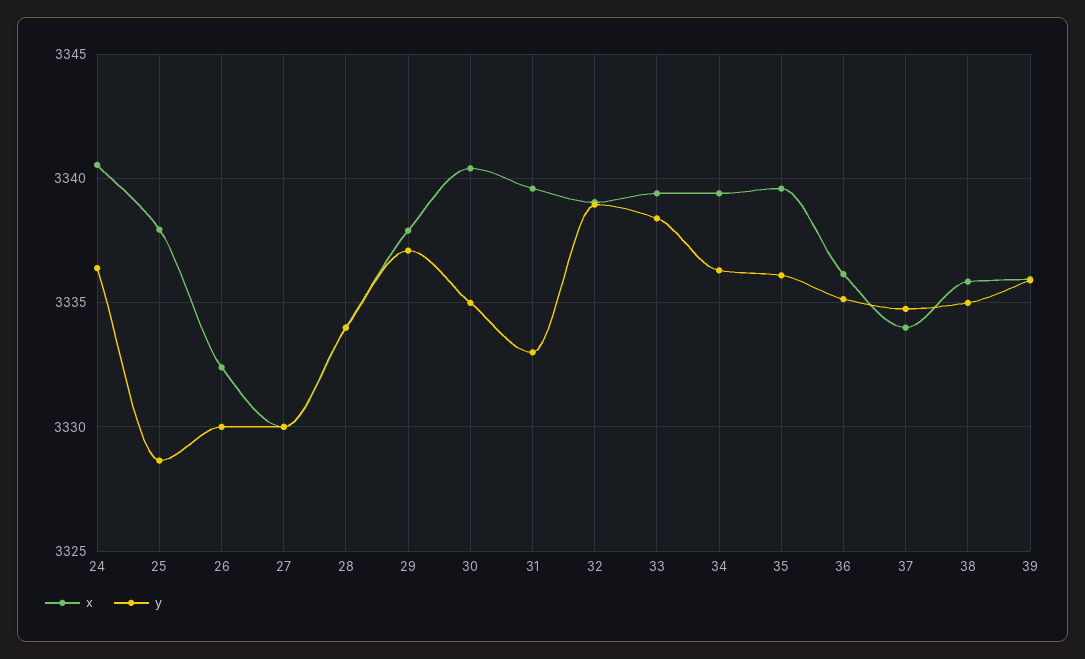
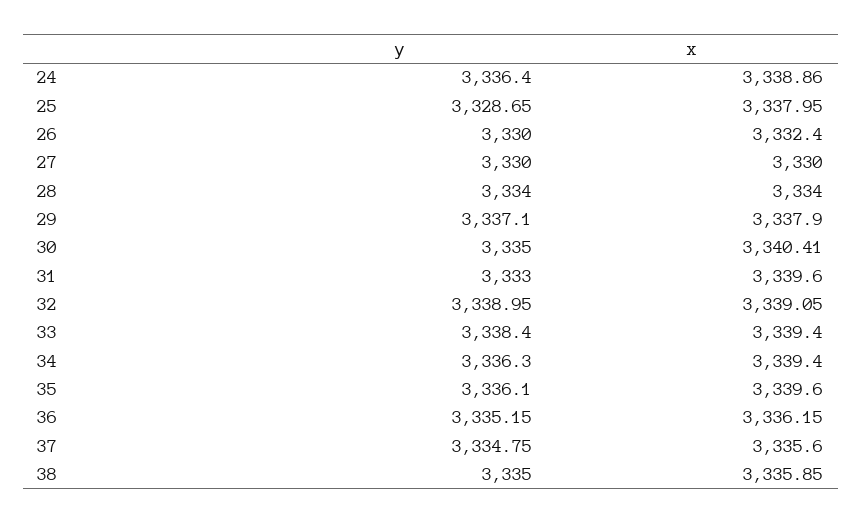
x, 24: 3340.5 -> 3338.86
x, 37: 3334 -> 3335.6
x, 39: 3336 -> none
y, 39: 3336 -> none

